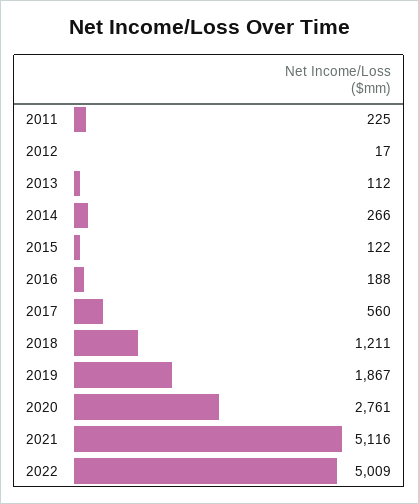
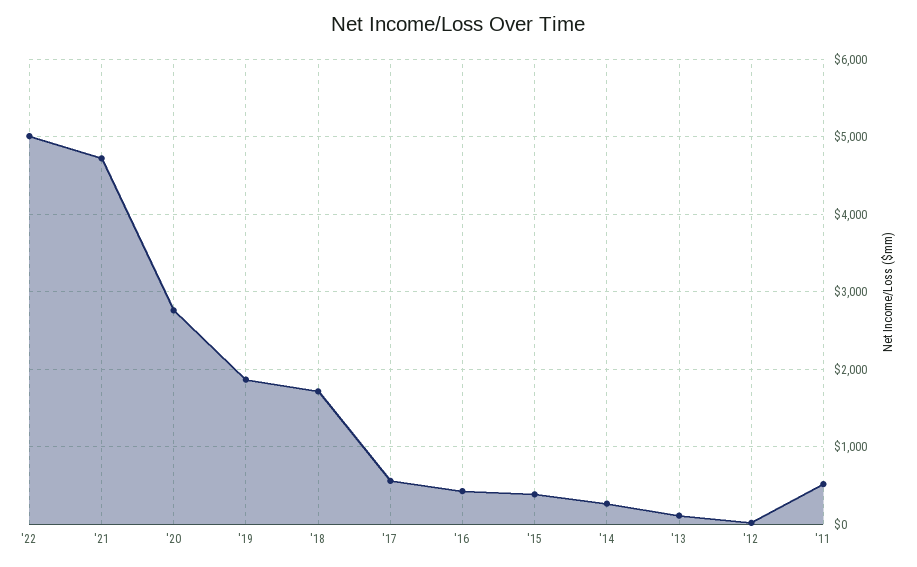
2011: 225 -> 500
2015: 122 -> 400
2016: 188 -> 400
2018: 1211 -> 1700
2021: 5116 -> 4700

